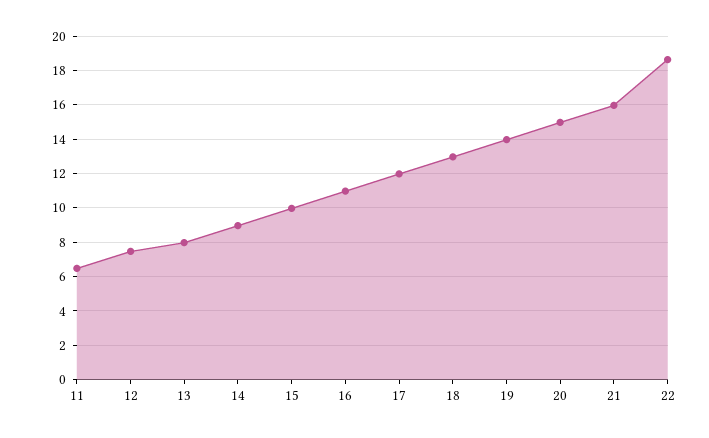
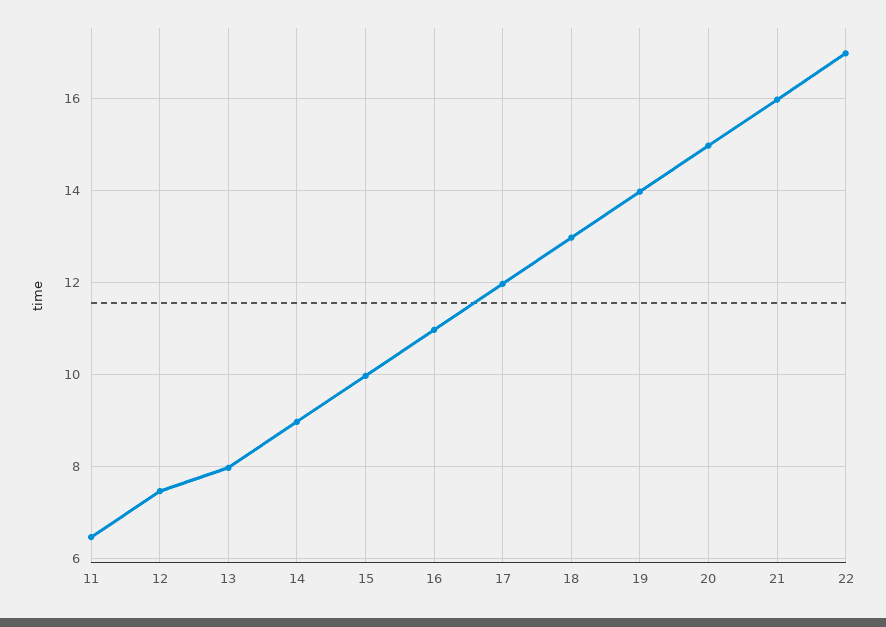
22: 18.5 -> 17

